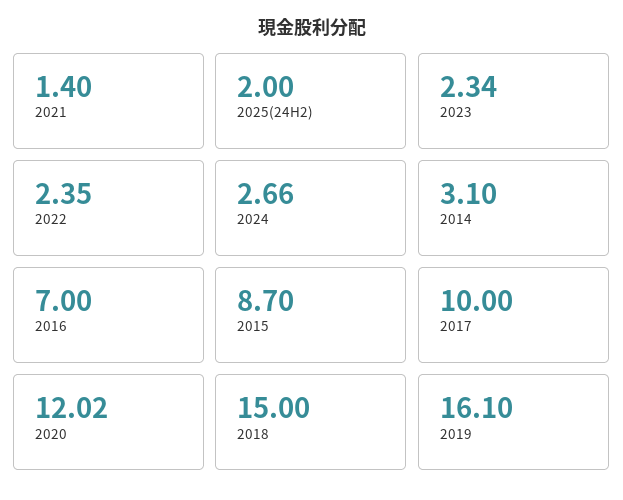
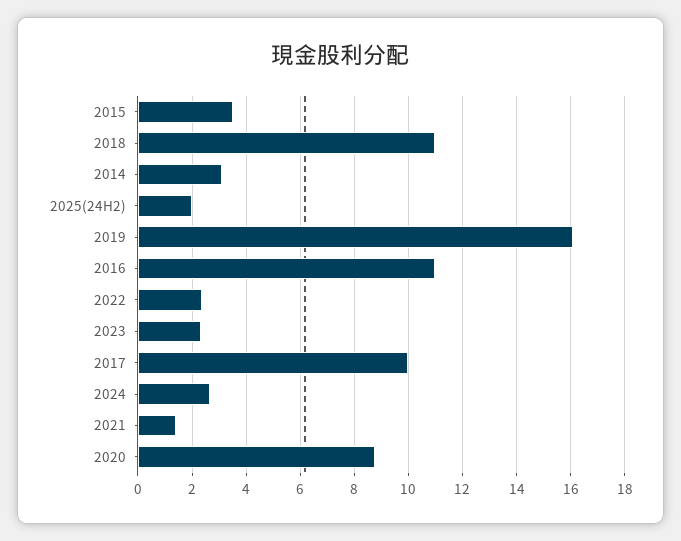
2016: 7 -> 11
2015: 8.7 -> 3.5
2020: 12.02 -> 8.75
2018: 15 -> 11

